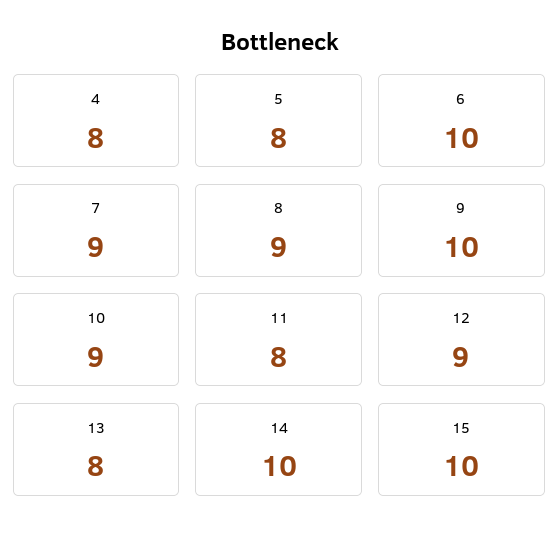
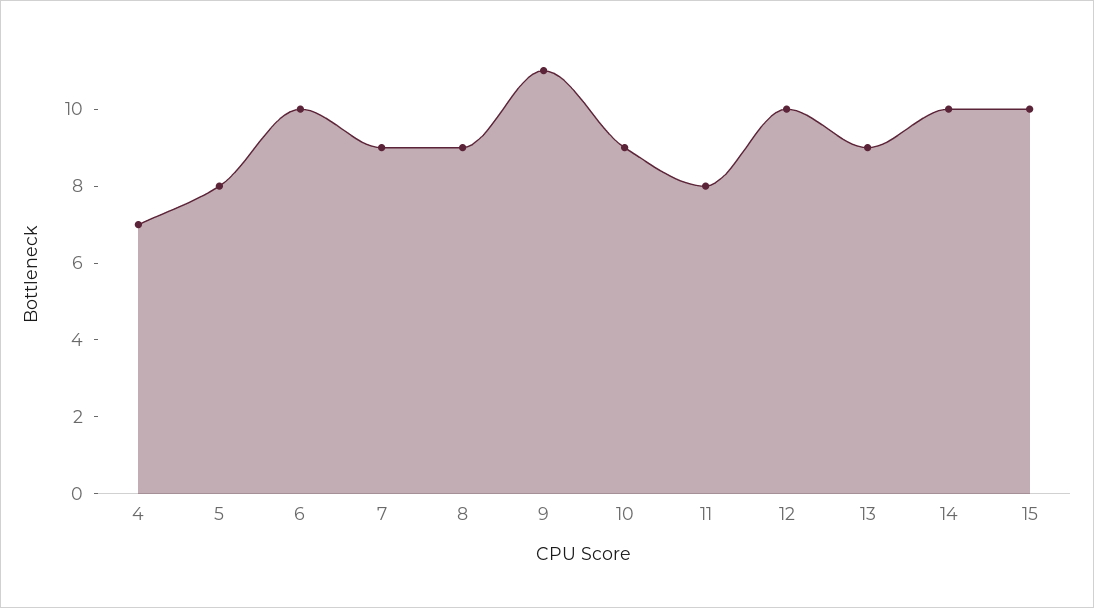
4: 8 -> 7
9: 10 -> 11
12: 9 -> 10
13: 8 -> 9

